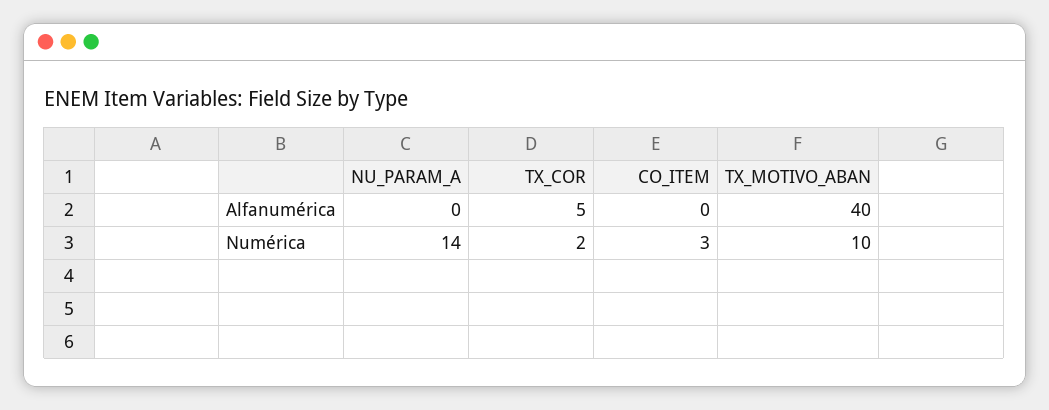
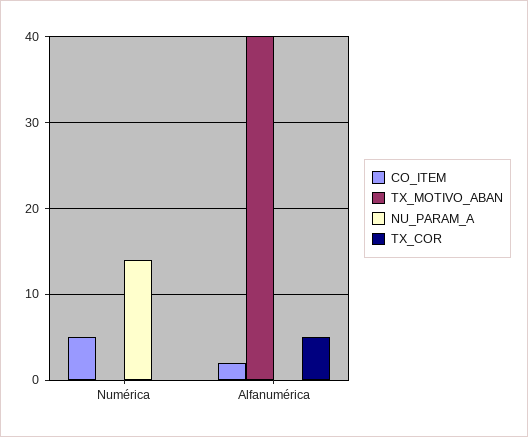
CO_ITEM, Alfanumérica: 0 -> 2
TX_COR, Numérica: 2 -> 0
CO_ITEM, Numérica: 3 -> 5
TX_MOTIVO_ABAN, Numérica: 10 -> 0

